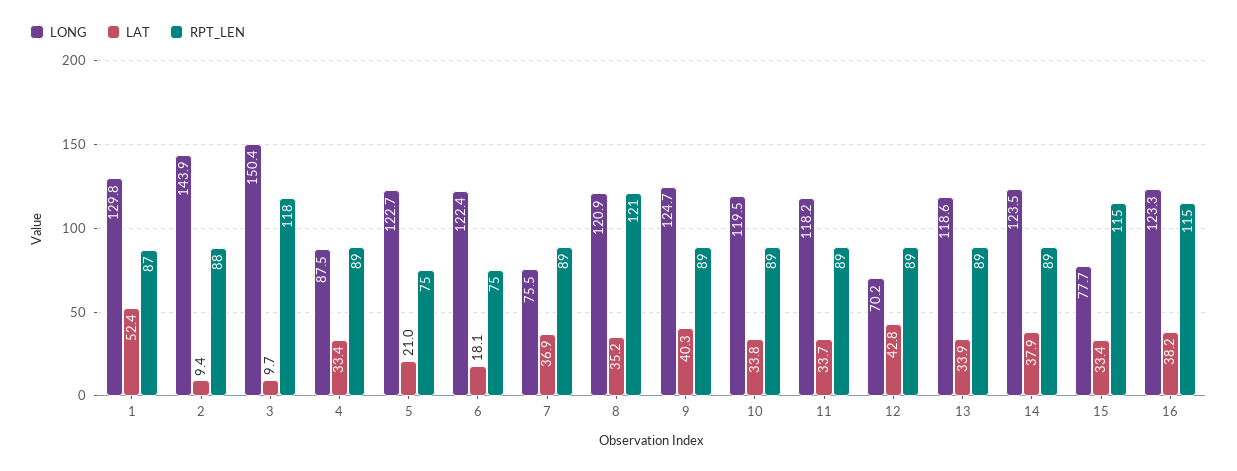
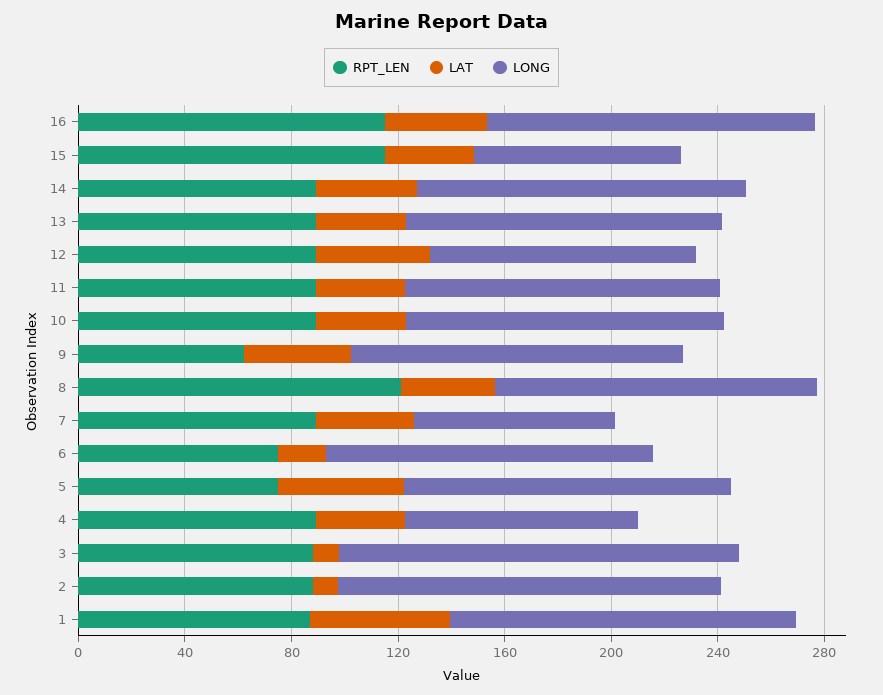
RPT_LEN, 3: 118 -> 90
LAT, 5: 21 -> 50
RPT_LEN, 9: 89 -> 60
LONG, 12: 70.2 -> 100

